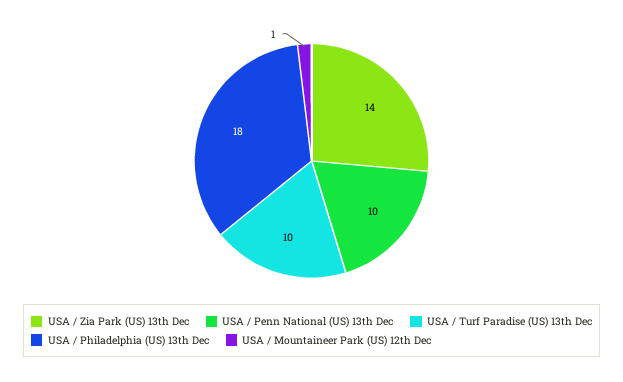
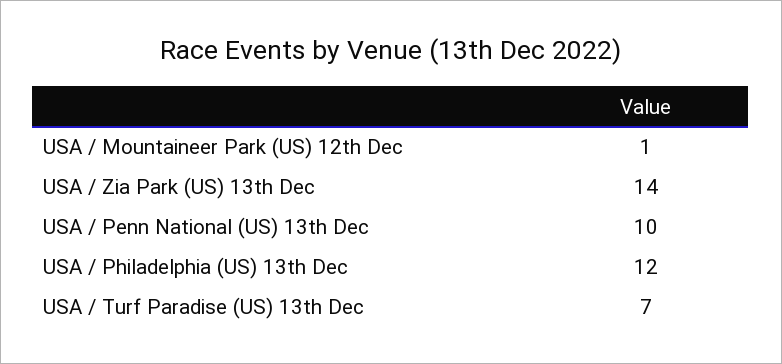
USA / Turf Paradise (US) 13th Dec: 10 -> 7
USA / Philadelphia (US) 13th Dec: 18 -> 12

